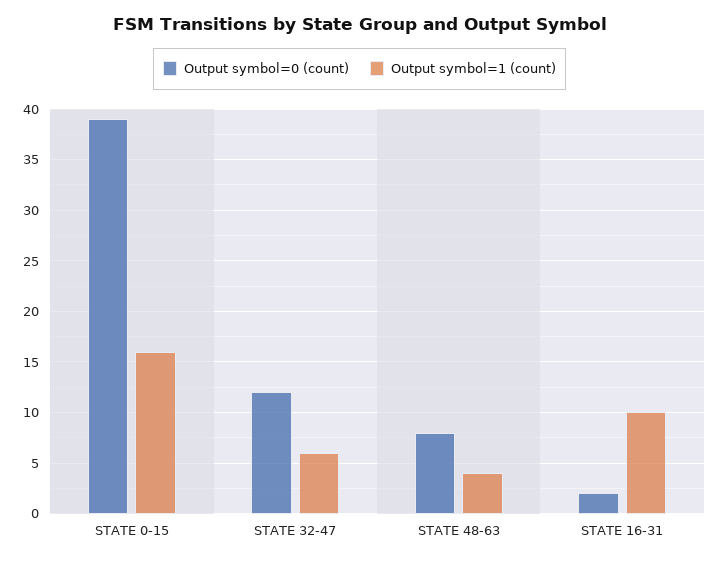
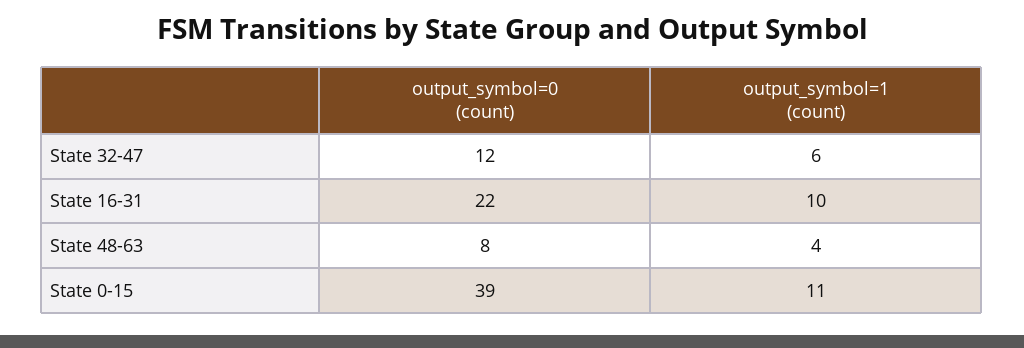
Output symbol=1 (count), STATE 0-15: 16 -> 11
Output symbol=0 (count), STATE 16-31: 2 -> 22

